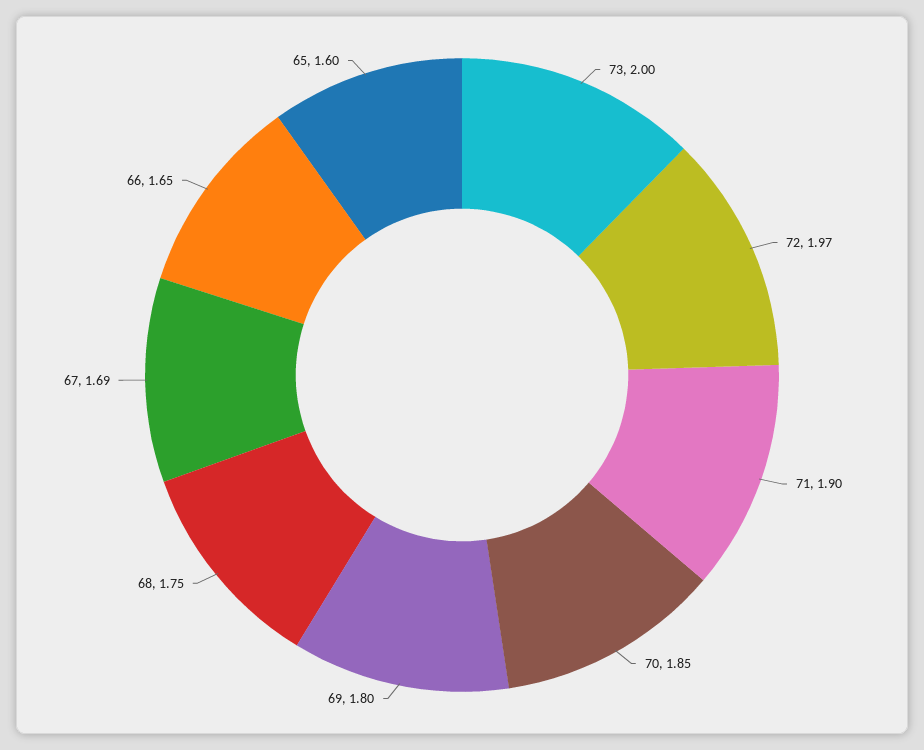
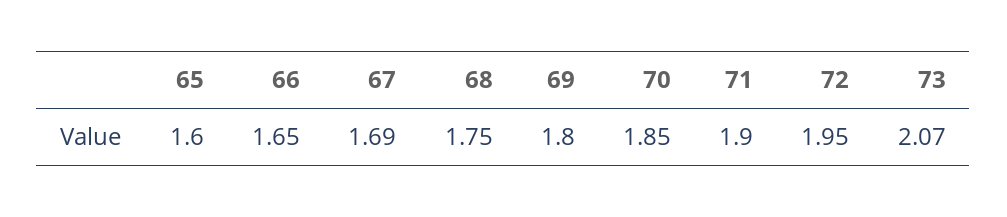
73: 2 -> 2.07
72: 1.97 -> 1.95

